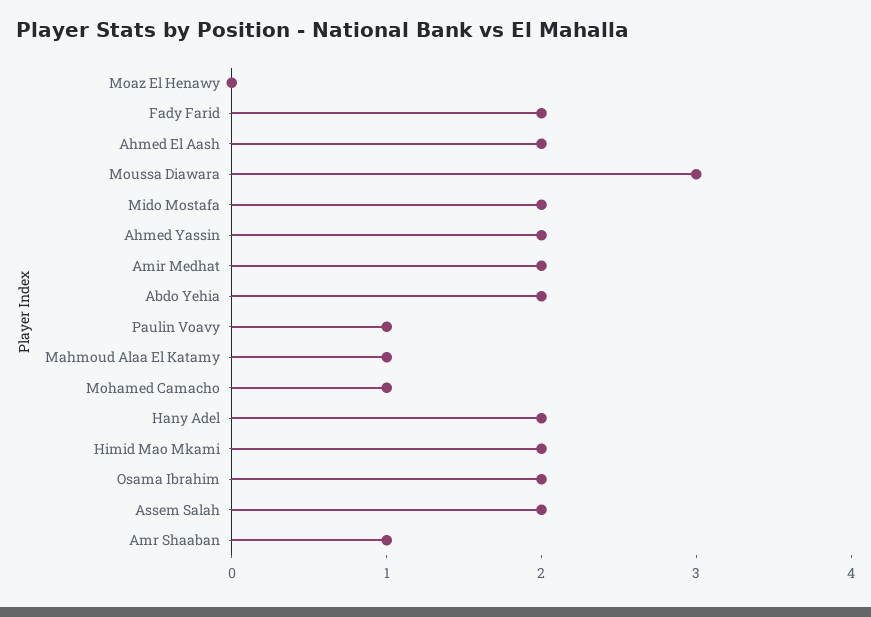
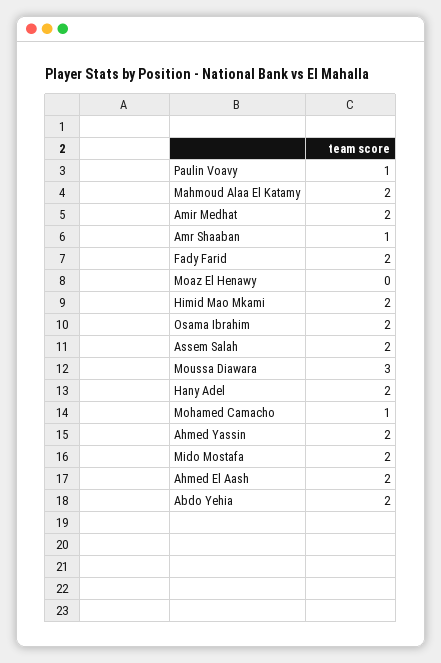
Mahmoud Alaa El Katamy: 1 -> 2

